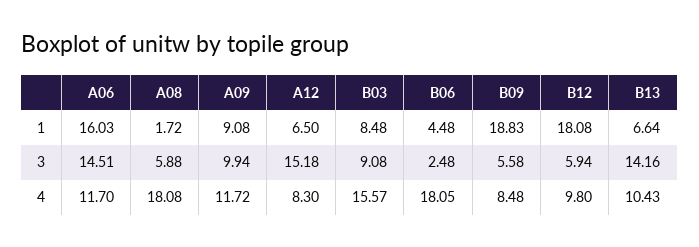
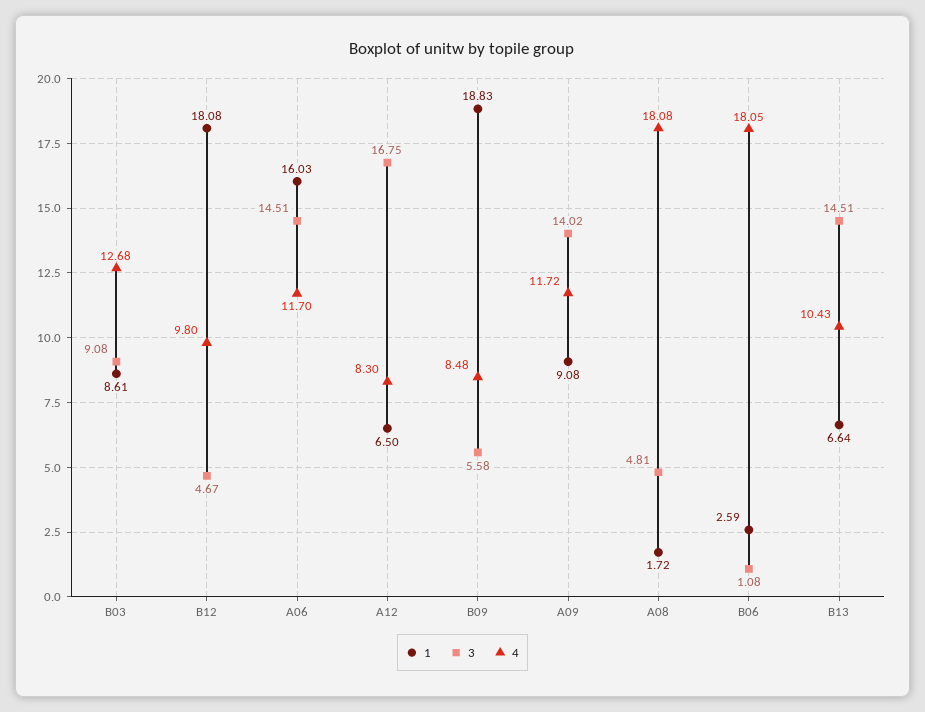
1, B03: 8.48 -> 8.61
1, B06: 4.48 -> 2.59
3, A08: 5.88 -> 4.81
3, A09: 9.94 -> 14.02
3, A12: 15.18 -> 16.75
3, B06: 2.48 -> 1.08
3, B12: 5.94 -> 4.67
3, B13: 14.16 -> 14.51
4, B03: 15.57 -> 12.68

